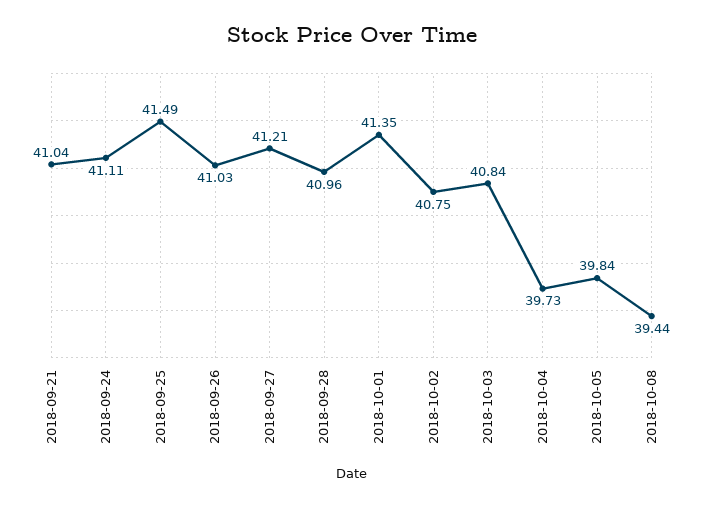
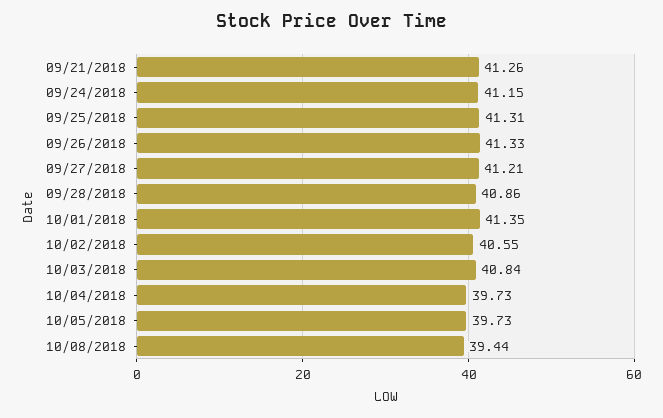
2018-09-21: 41.04 -> 41.26
2018-09-24: 41.11 -> 41.15
2018-09-25: 41.49 -> 41.31
2018-09-26: 41.03 -> 41.33
2018-09-28: 40.96 -> 40.86
2018-10-02: 40.75 -> 40.55
2018-10-05: 39.84 -> 39.73

